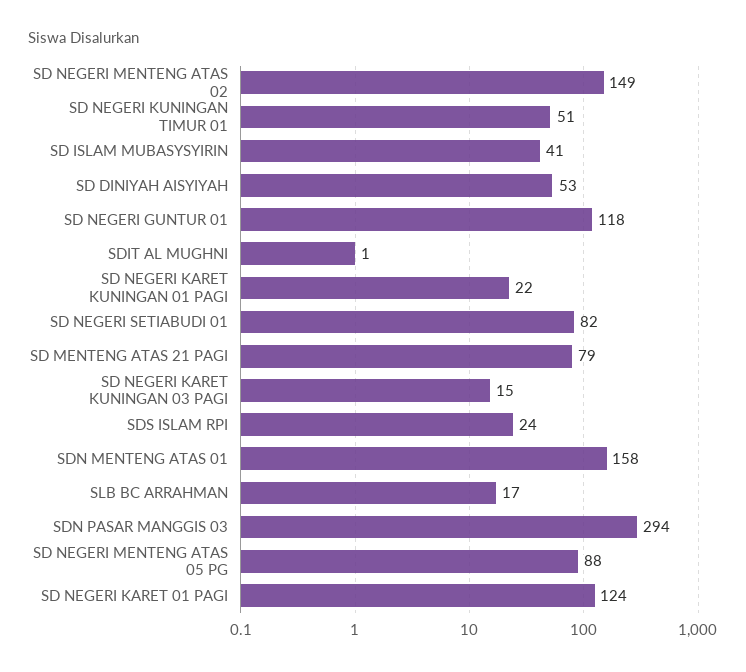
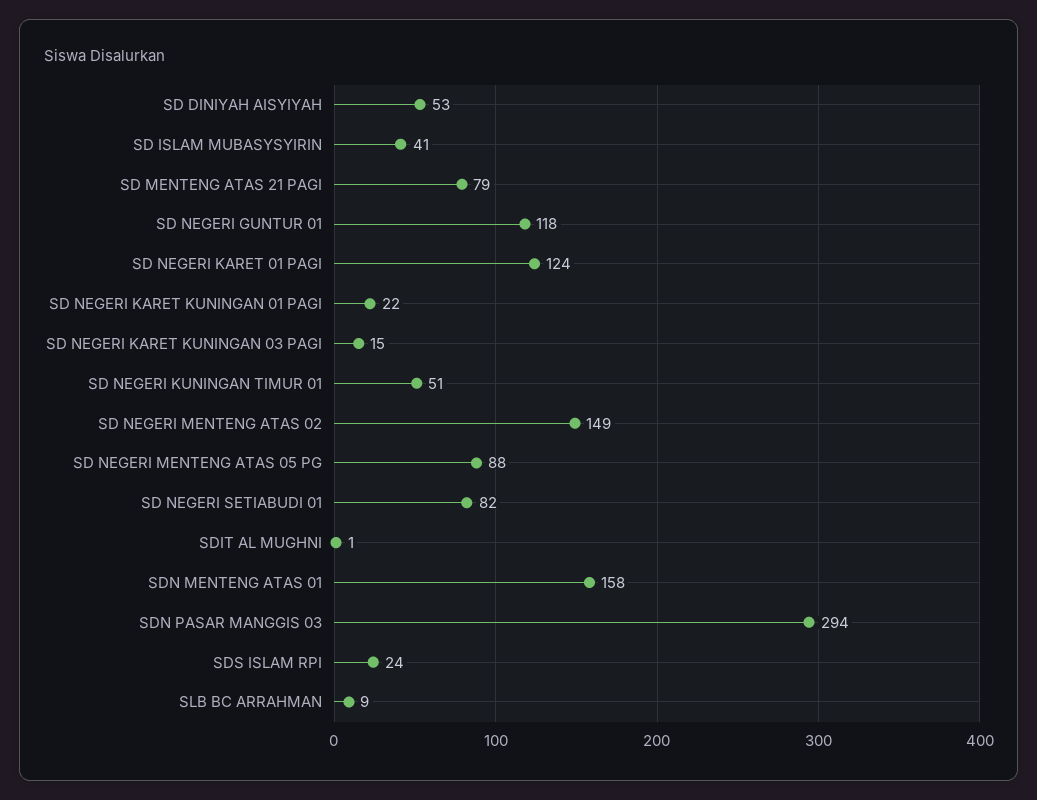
SLB BC ARRAHMAN: 17 -> 9

